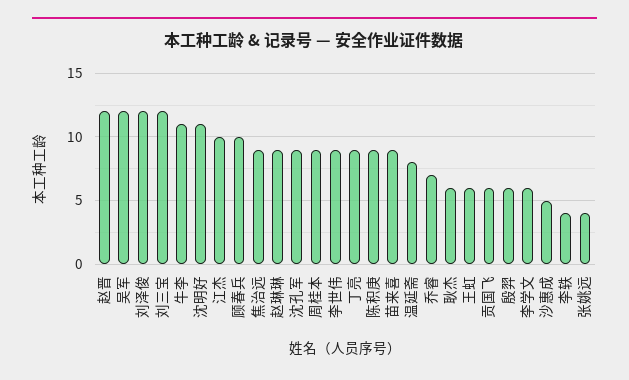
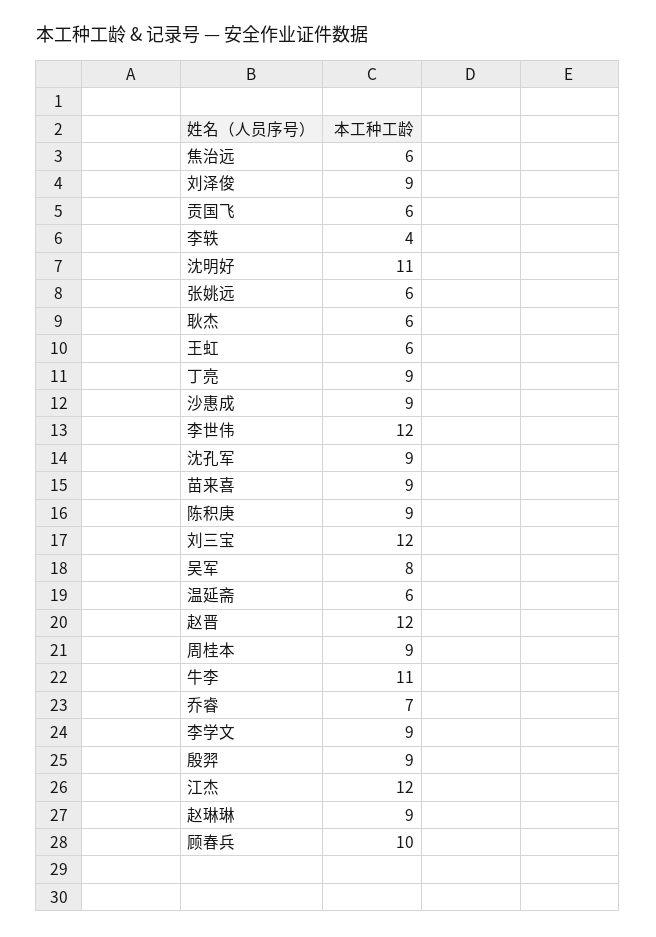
吴军: 12 -> 8
刘泽俊: 12 -> 9
江杰: 10 -> 12
焦治远: 9 -> 6
李世伟: 9 -> 12
温延斋: 8 -> 6
殷羿: 6 -> 9
李学文: 6 -> 9
沙惠成: 5 -> 9
张姚远: 4 -> 6

